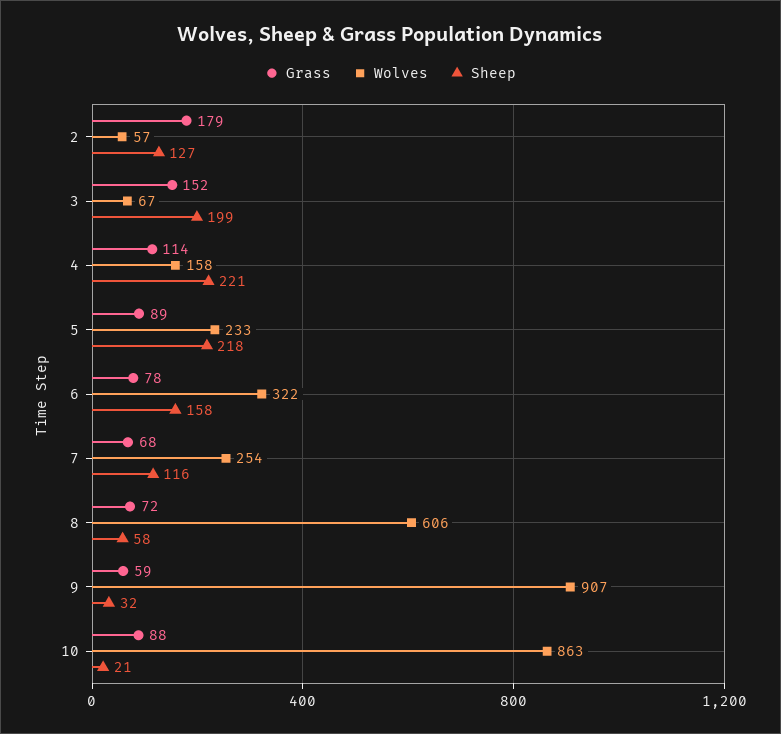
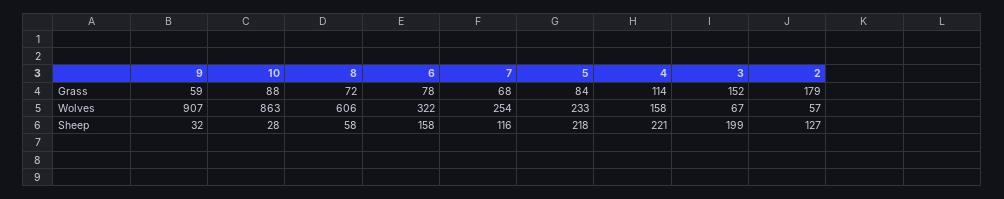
Grass, 5: 89 -> 84
Sheep, 10: 21 -> 28

